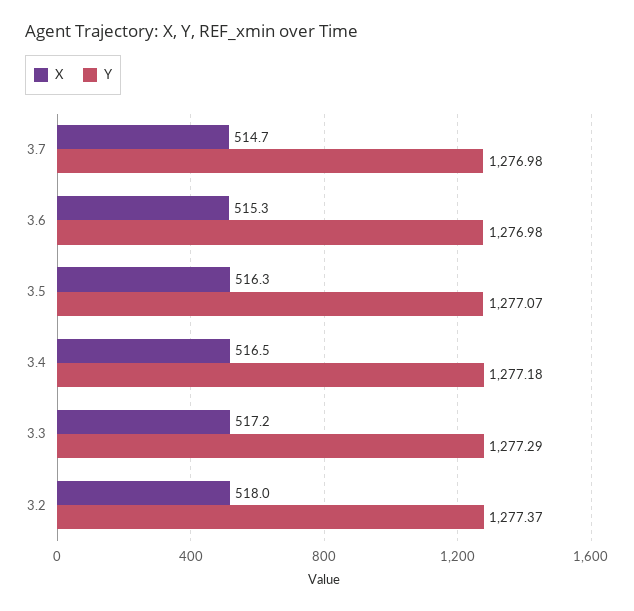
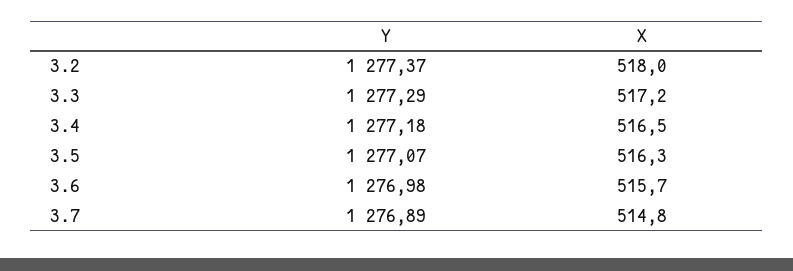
X, 3.7: 514.7 -> 514.8
Y, 3.7: 1276.98 -> 1276.89
X, 3.6: 515.3 -> 515.7

